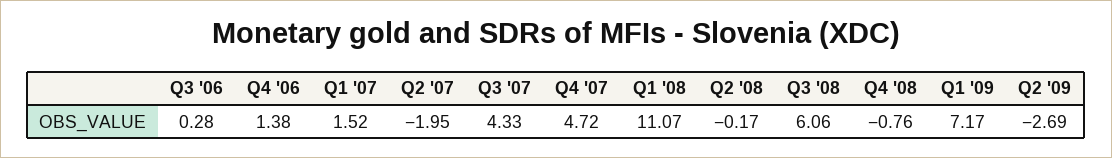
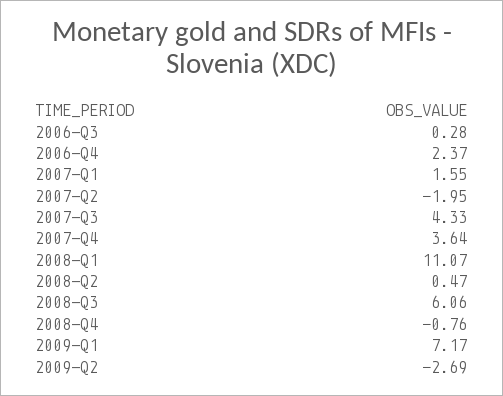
Q4 '06: 1.38 -> 2.37
Q1 '07: 1.52 -> 1.55
Q4 '07: 4.72 -> 3.64
Q2 '08: -0.17 -> 0.47

